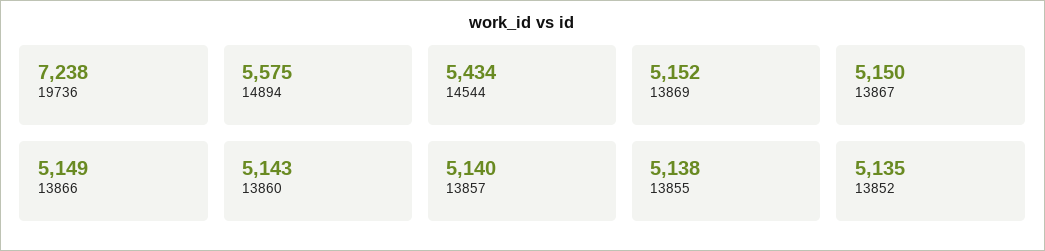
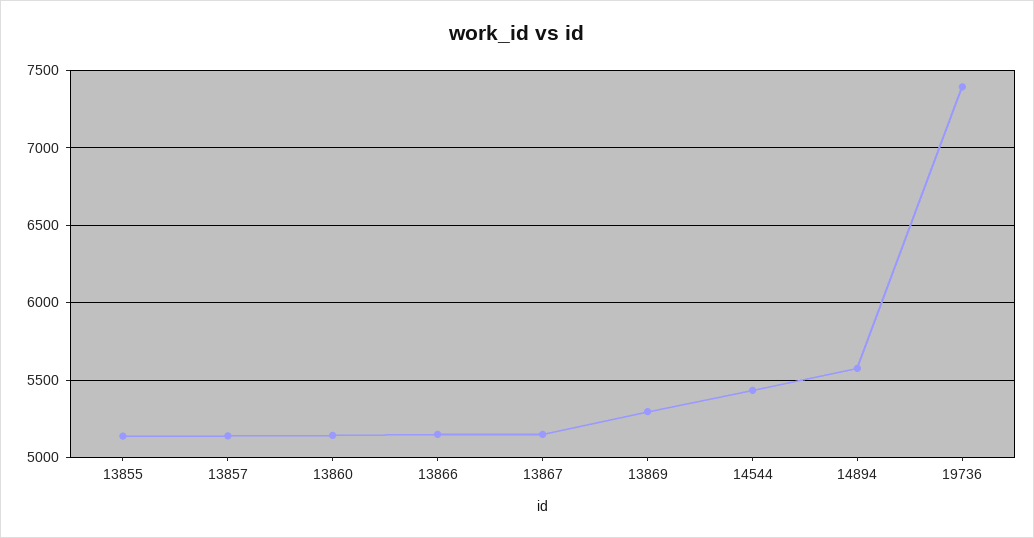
19736: 7238 -> 7400
13869: 5152 -> 5300
13852: 5135 -> none

